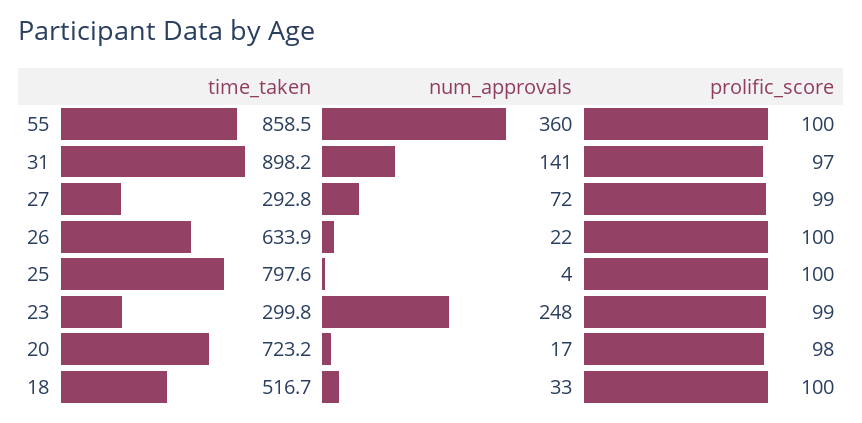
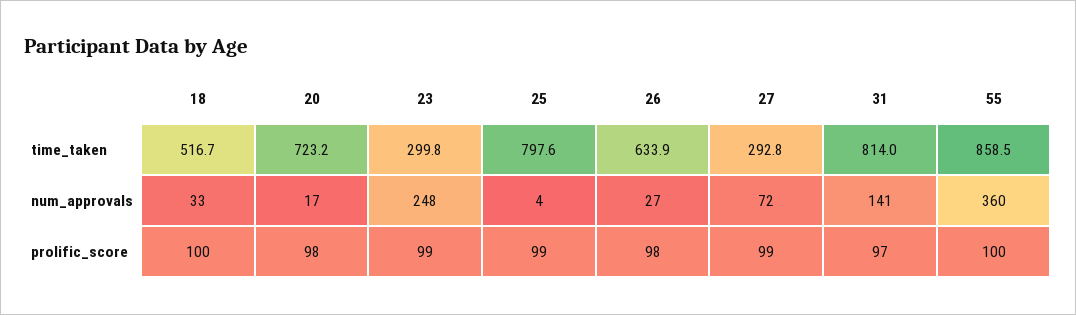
time_taken, 31: 898.2 -> 814
num_approvals, 26: 22 -> 27
prolific_score, 26: 100 -> 98
prolific_score, 25: 100 -> 99

